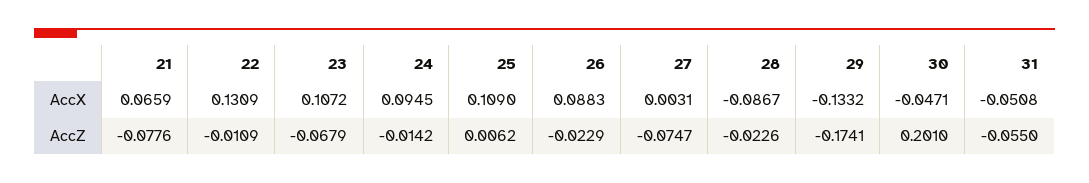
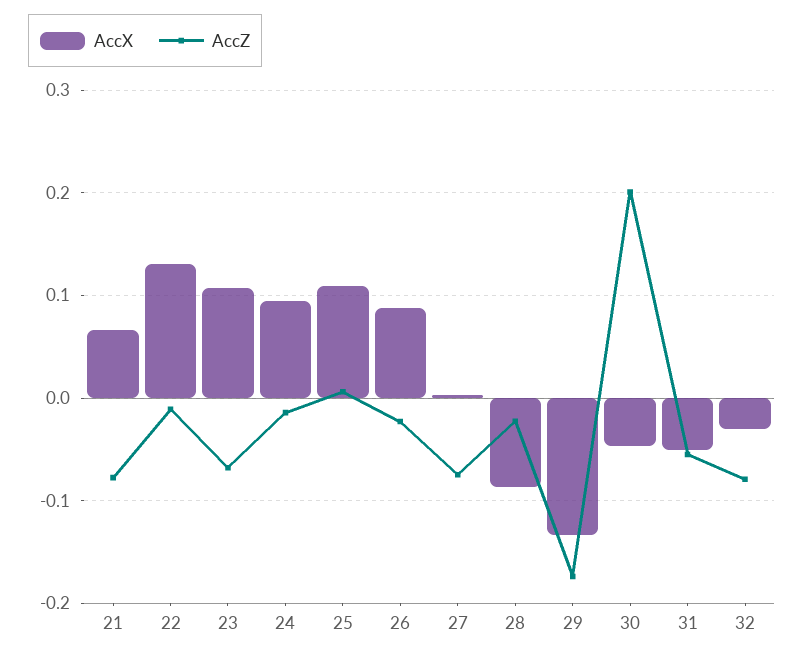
AccX, 32: none -> -0.03
AccZ, 32: none -> -0.08

